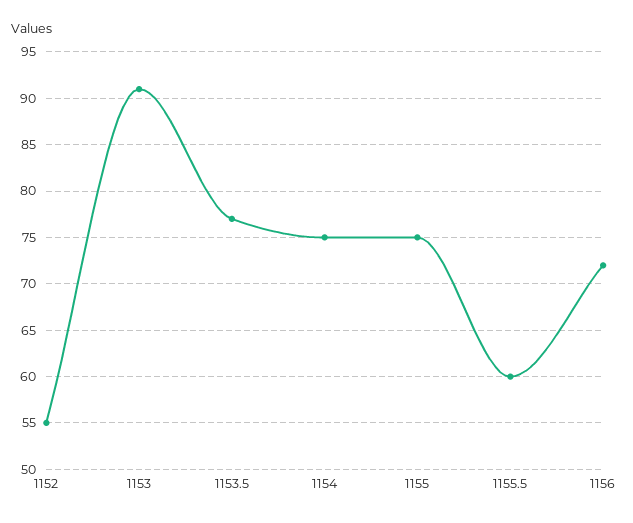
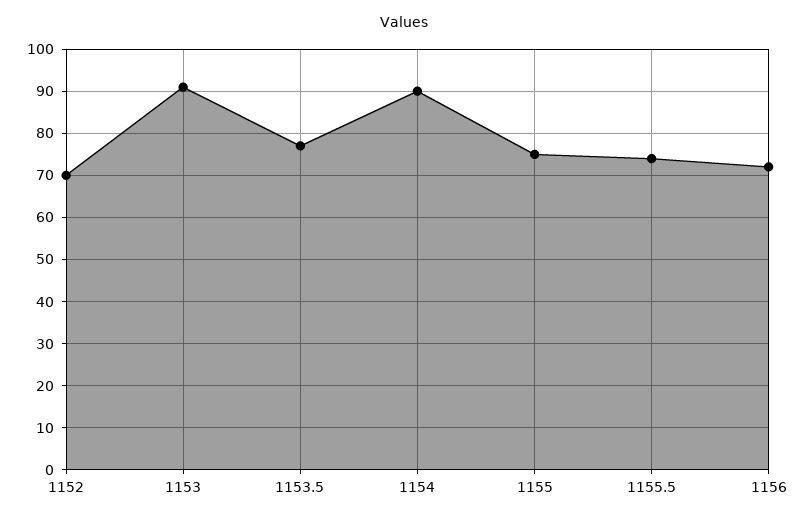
1152: 55 -> 70
1154: 75 -> 90
1155.5: 60 -> 75

